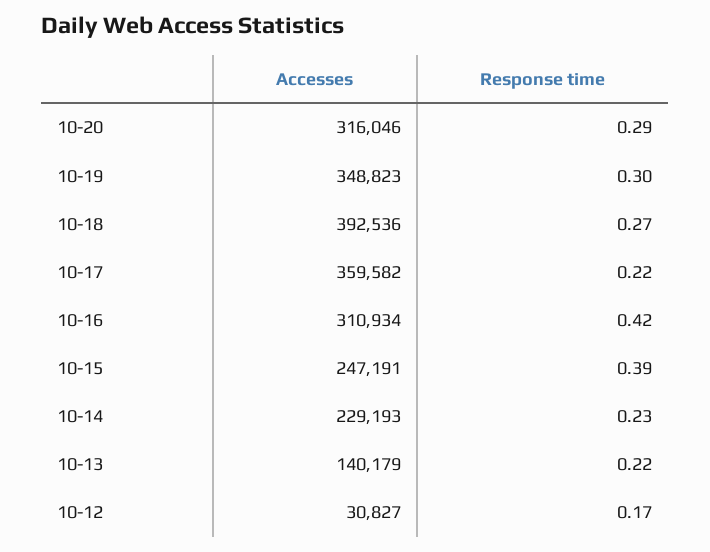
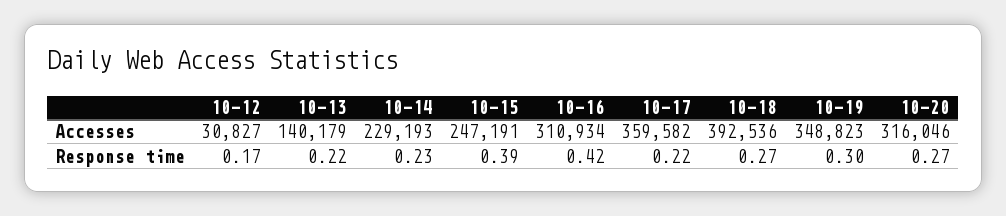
Response time, 10-20: 0.29 -> 0.27

